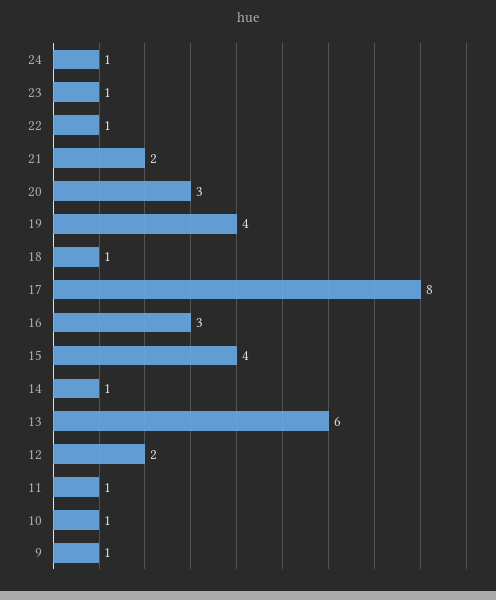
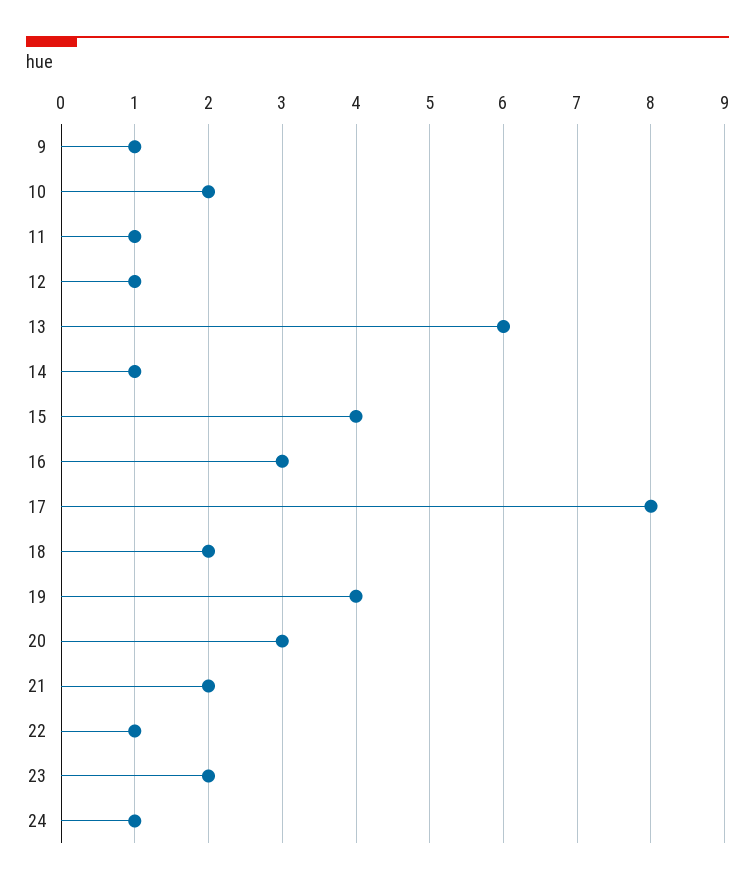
23: 1 -> 2
18: 1 -> 2
12: 2 -> 1
10: 1 -> 2

